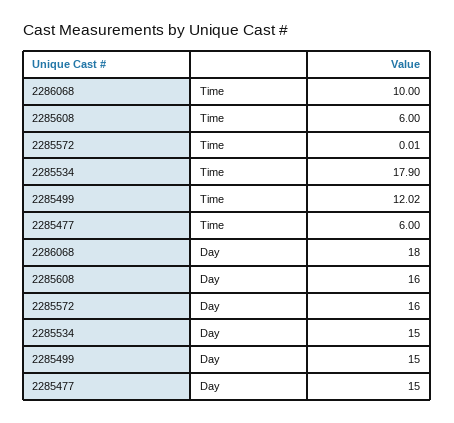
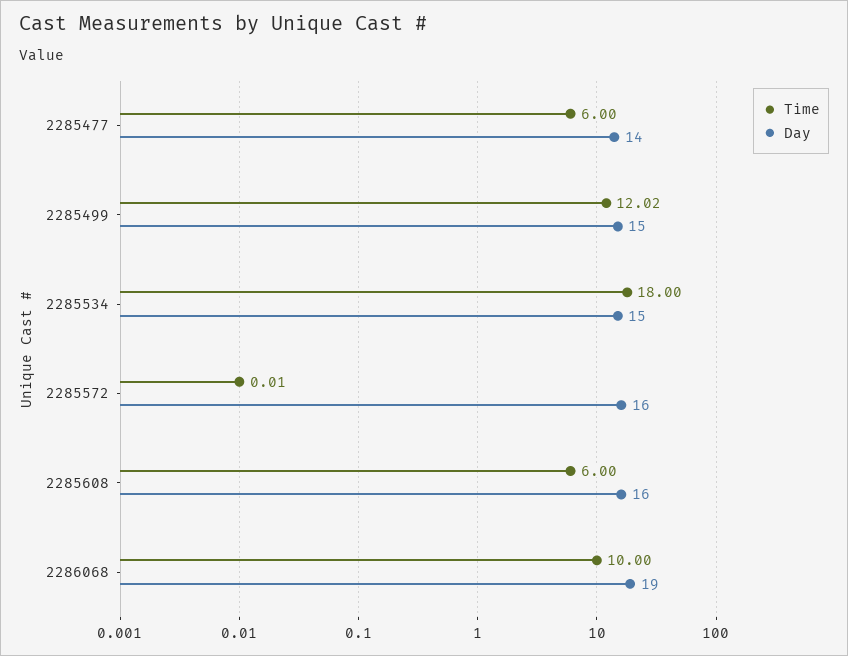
Time, 2285534: 17.9 -> 18
Day, 2286068: 18 -> 19
Day, 2285477: 15 -> 14

